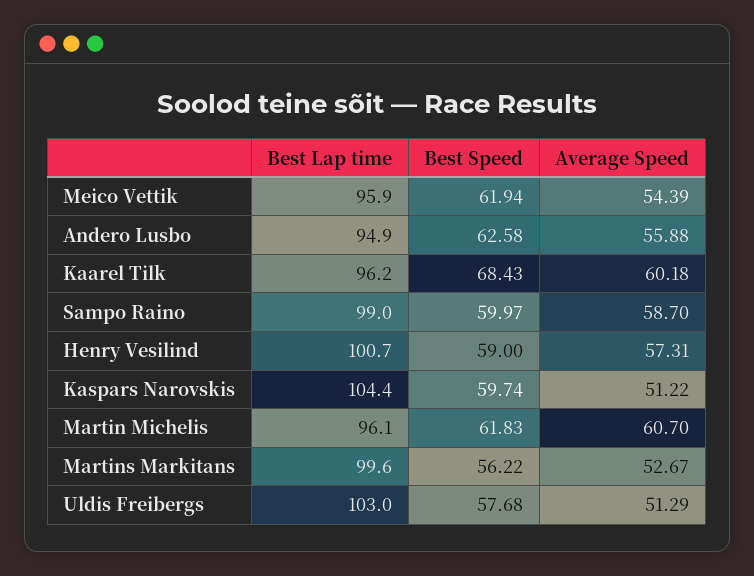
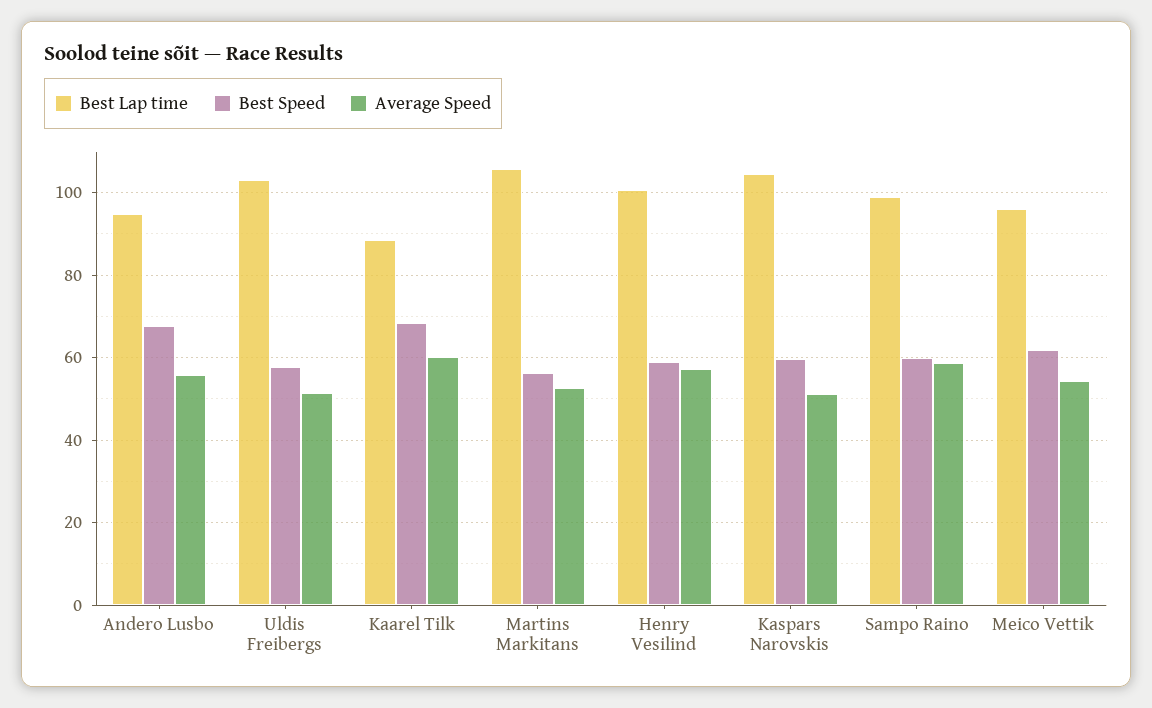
Best Speed, Andero Lusbo: 62.58 -> 68
Best Lap time, Kaarel Tilk: 96.2 -> 88
Best Lap time, Martin Michelis: 96.1 -> none
Best Speed, Martin Michelis: 61.83 -> none
Average Speed, Martin Michelis: 60.7 -> none
Best Lap time, Martins Markitans: 99.6 -> 106

